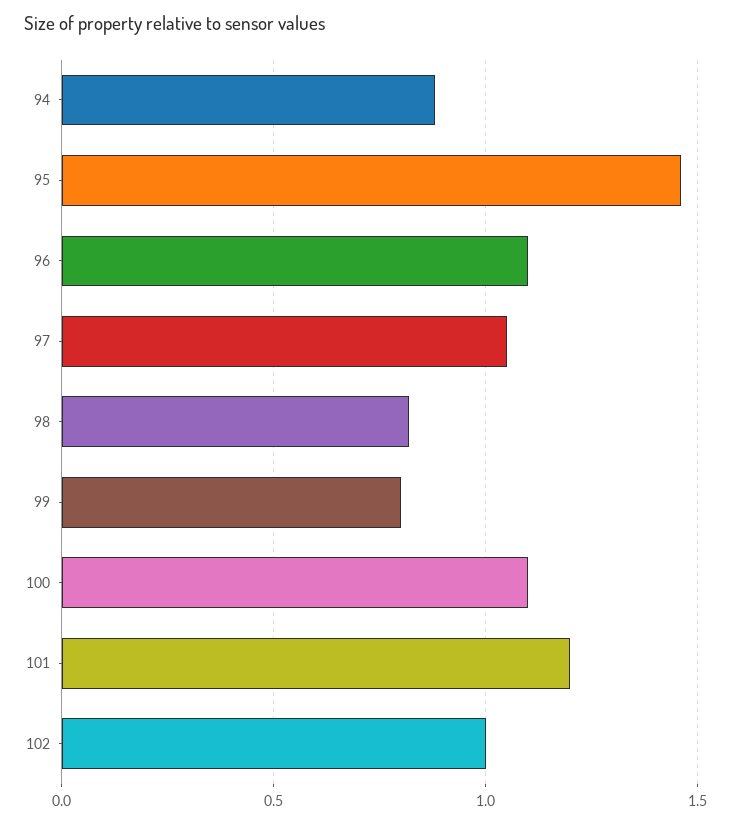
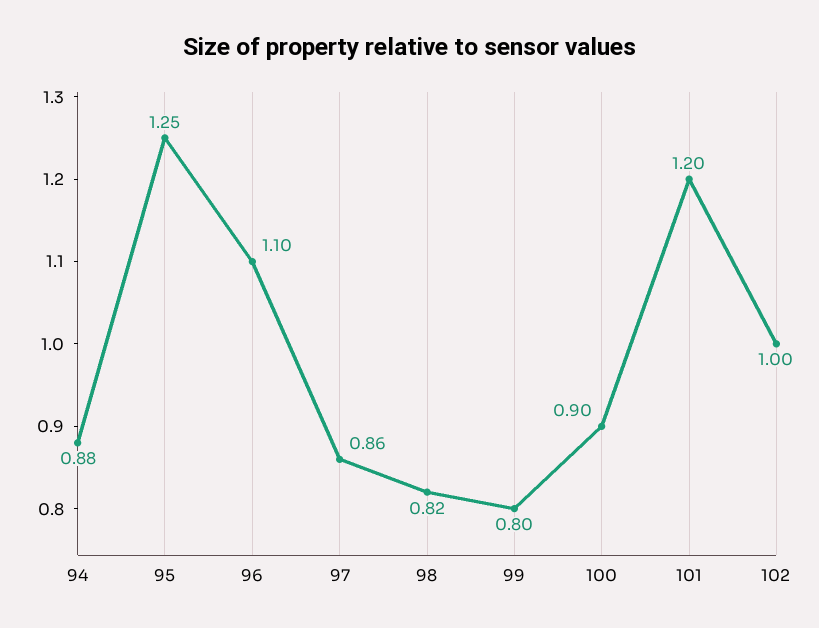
95: 1.45 -> 1.25
97: 1.05 -> 0.86
100: 1.1 -> 0.9

